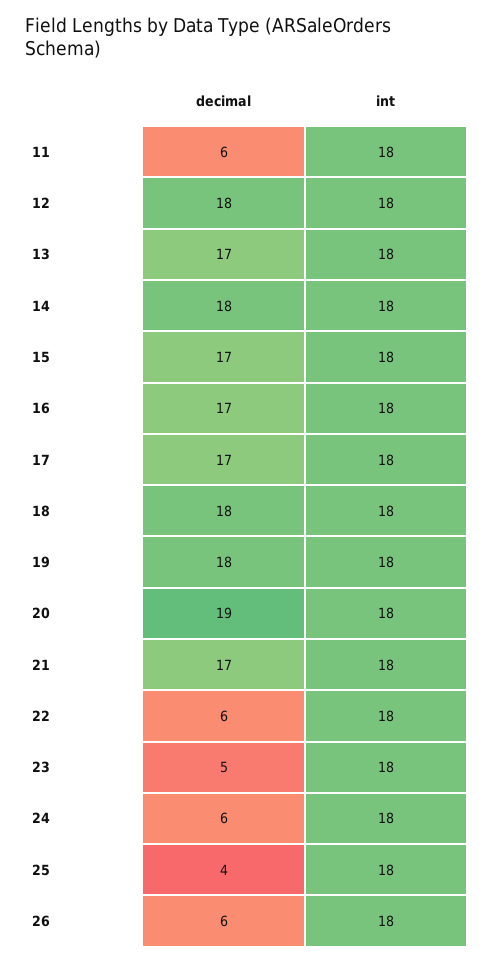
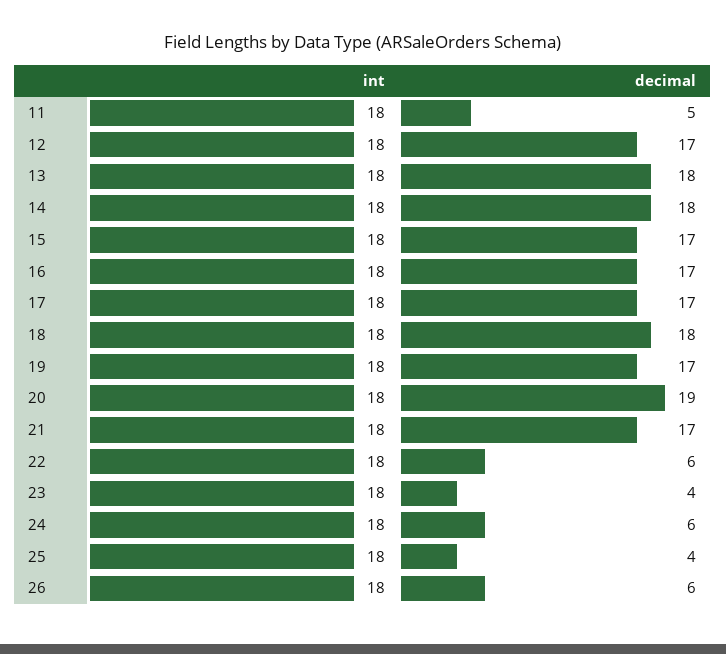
decimal, 11: 6 -> 5
decimal, 12: 18 -> 17
decimal, 13: 17 -> 18
decimal, 19: 18 -> 17
decimal, 23: 5 -> 4

